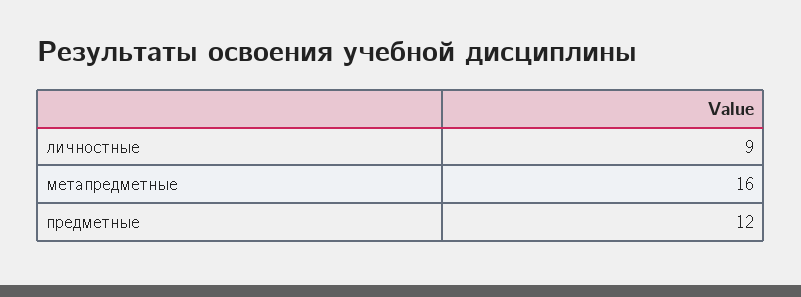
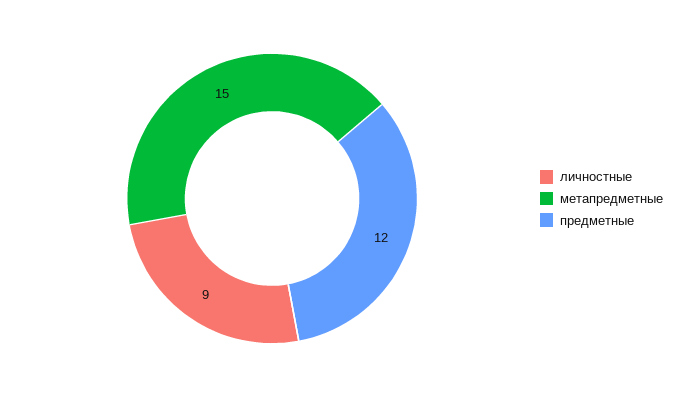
метапредметные: 16 -> 15

